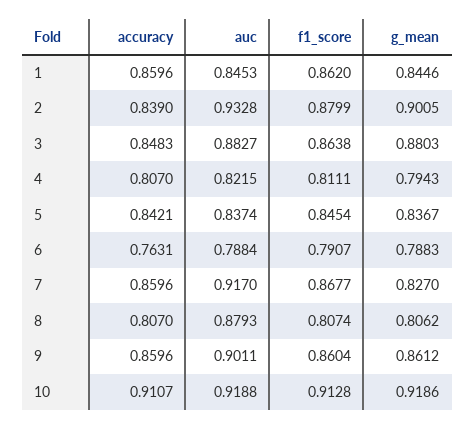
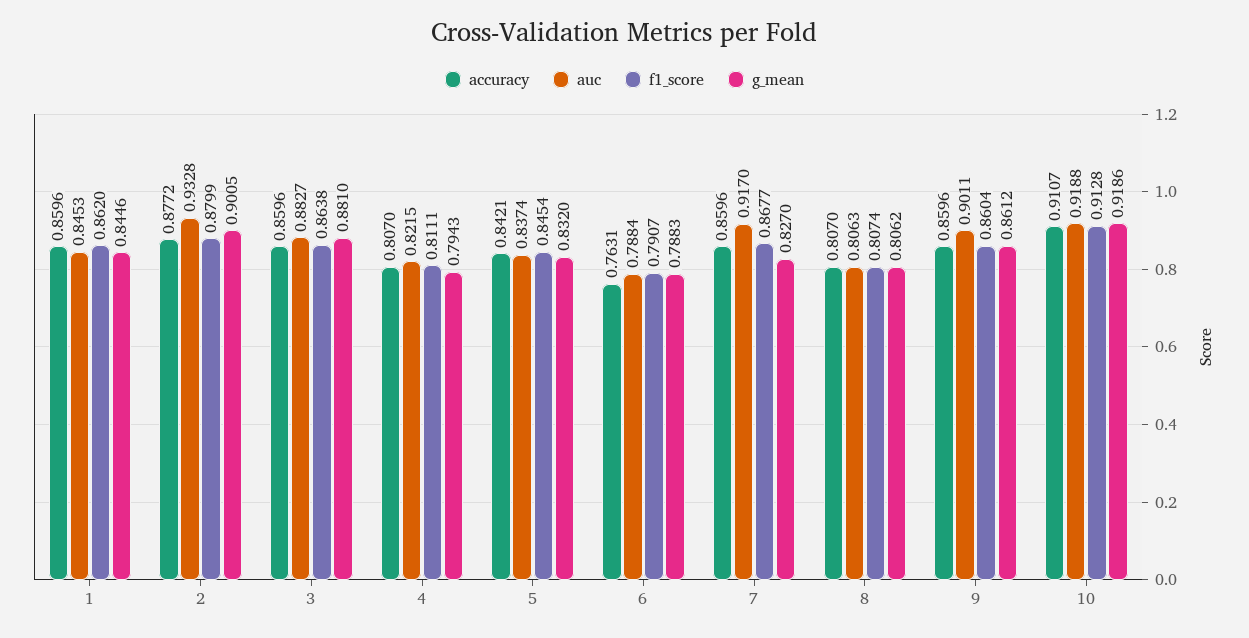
accuracy, 2: 0.839 -> 0.8772
accuracy, 3: 0.8483 -> 0.8596
g_mean, 3: 0.8803 -> 0.881
g_mean, 5: 0.8367 -> 0.832
auc, 8: 0.8793 -> 0.8063

